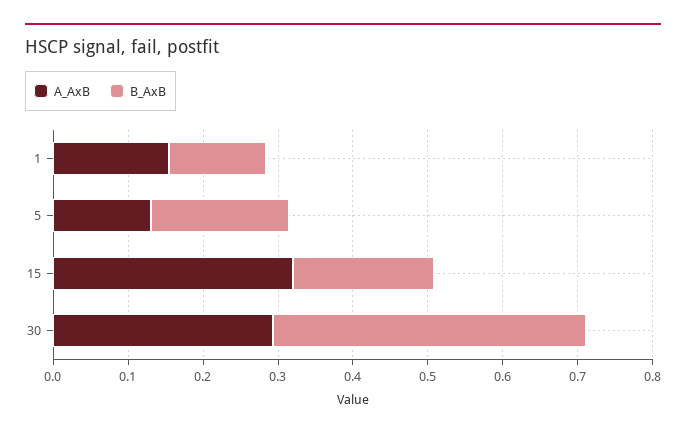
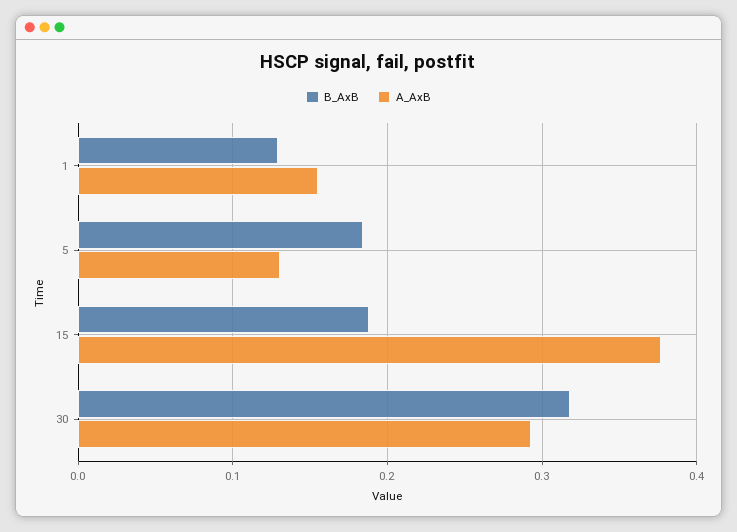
A_AxB, 15: 0.32 -> 0.38
B_AxB, 30: 0.42 -> 0.32

